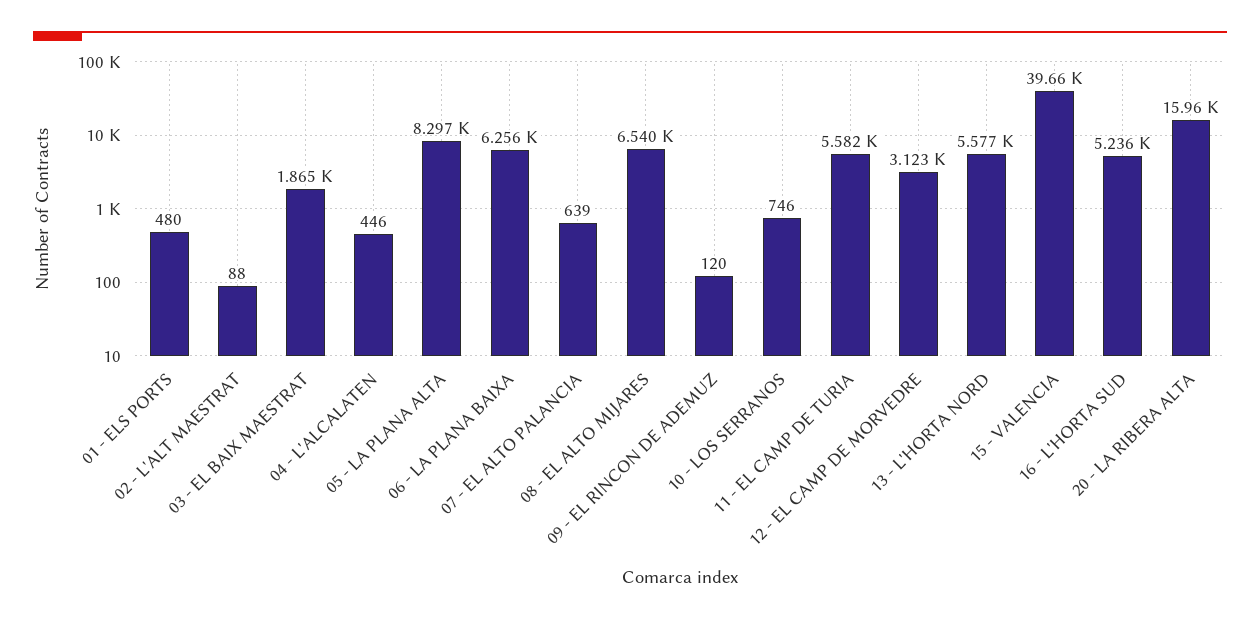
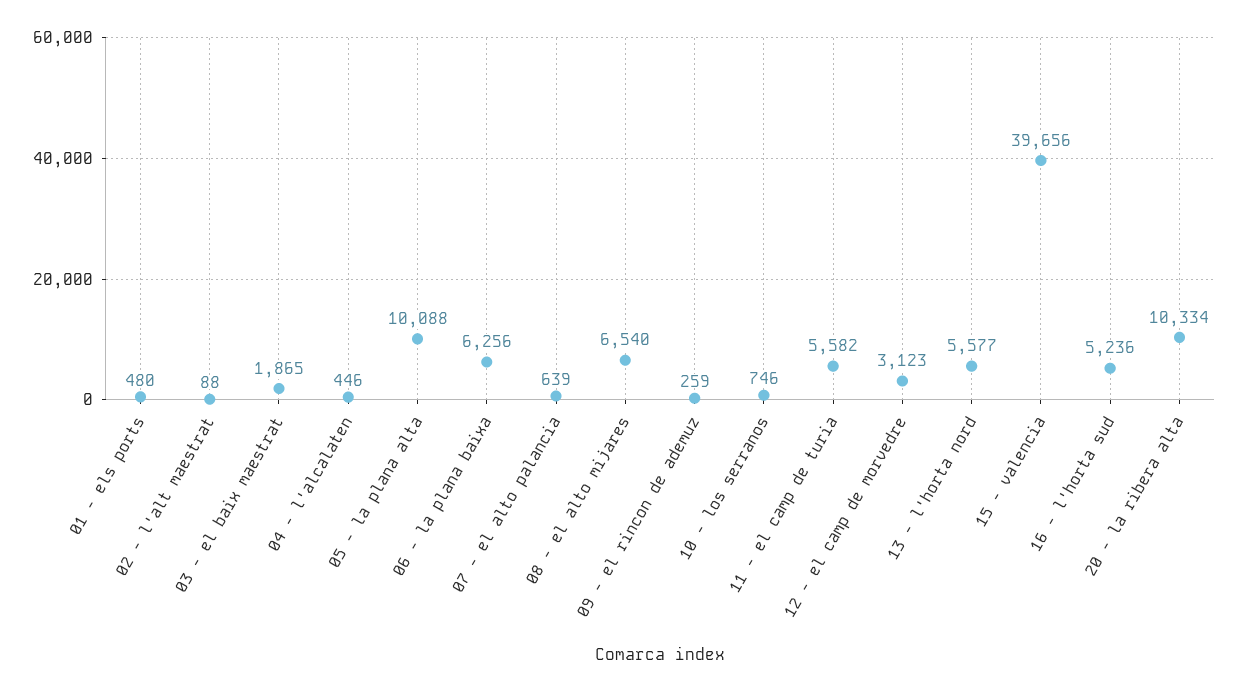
05 - LA PLANA ALTA: 8297 -> 10088
09 - EL RINCON DE ADEMUZ: 120 -> 259
20 - LA RIBERA ALTA: 15960 -> 10334

